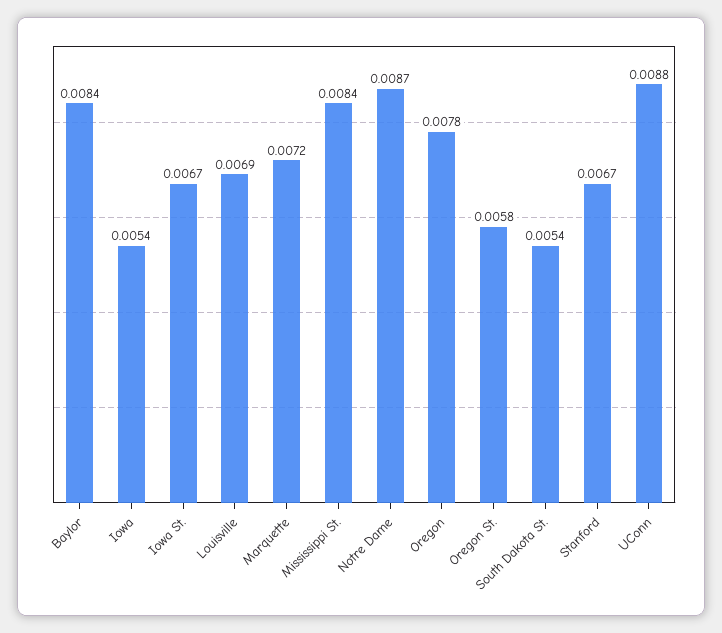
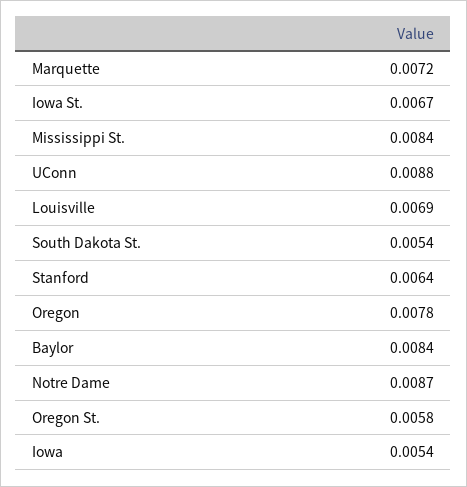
Stanford: 0.0067 -> 0.0064

